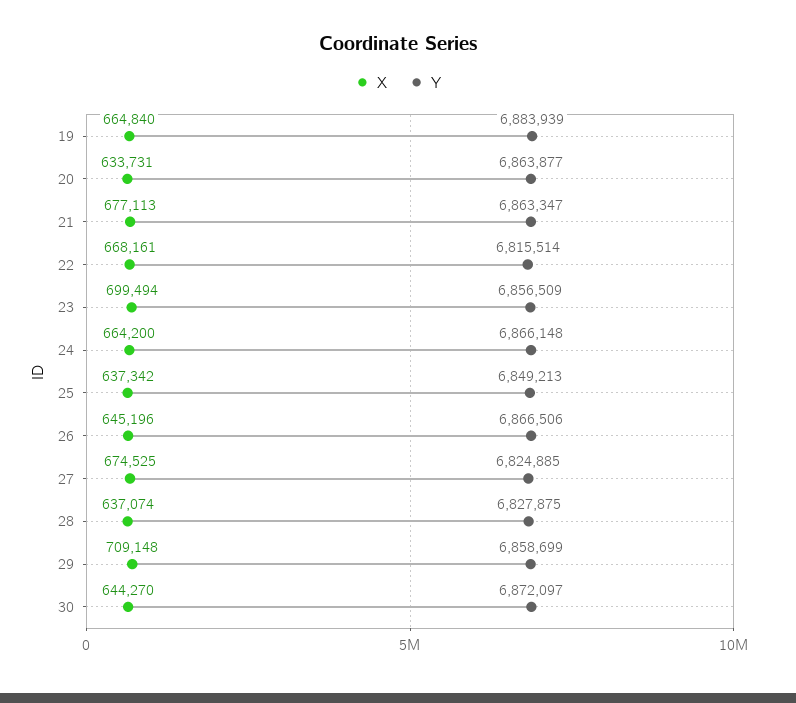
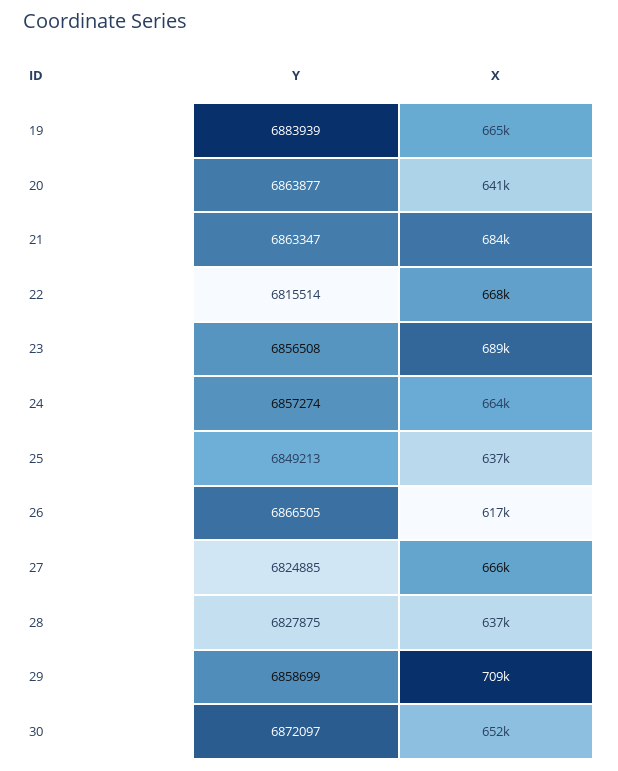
X, 20: 633731 -> 641000
X, 21: 677113 -> 684000
X, 23: 699494 -> 689000
Y, 23: 6856509 -> 6856508
Y, 24: 6866148 -> 6857274
X, 26: 645196 -> 617000
Y, 26: 6866506 -> 6866505
X, 27: 674525 -> 666000
X, 30: 644270 -> 652000

